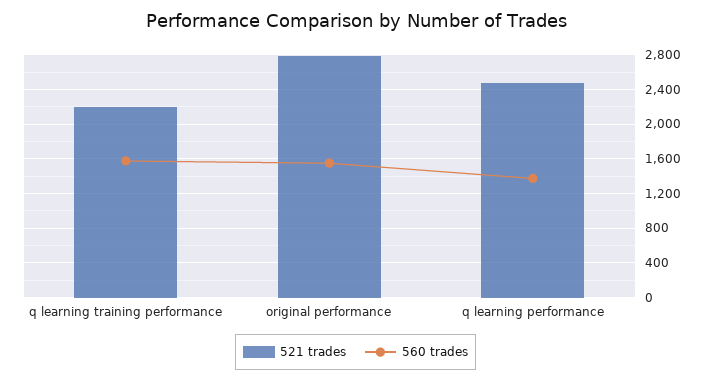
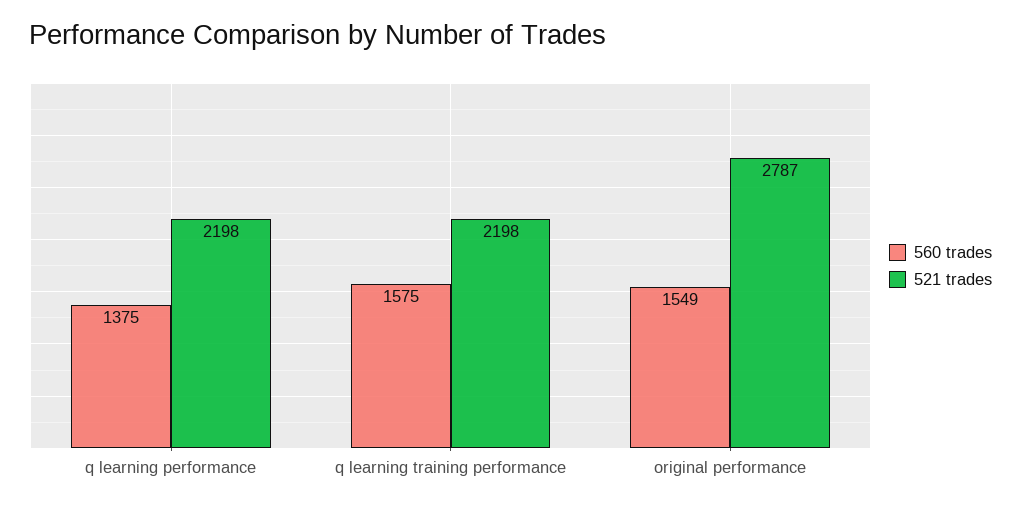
521 trades, q learning performance: 2500 -> 2198

